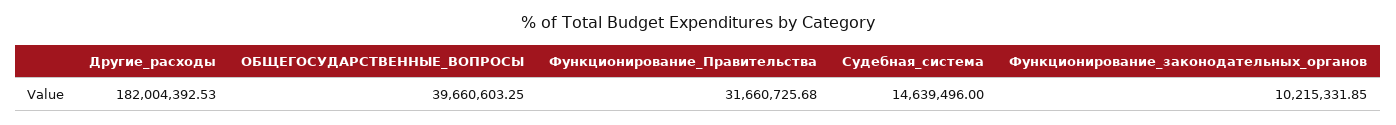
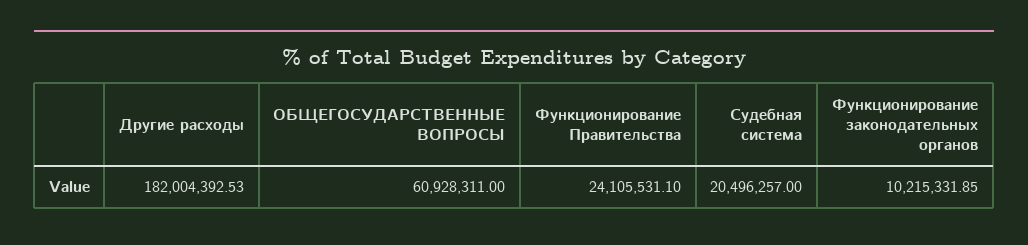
ОБЩЕГОСУДАРСТВЕННЫЕ_ВОПРОСЫ: 39660603.25 -> 60928311
Функционирование_Правительства: 31660725.68 -> 24105531.1
Судебная_система: 14639496 -> 20496257

